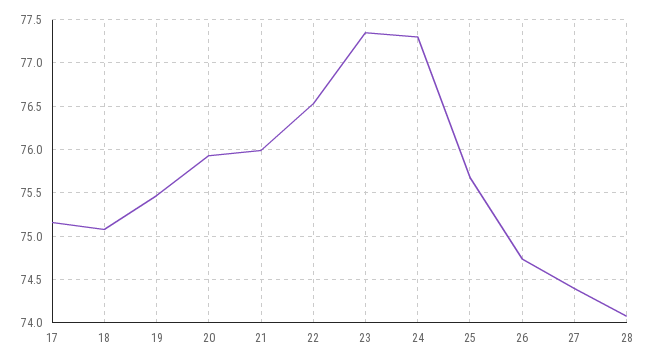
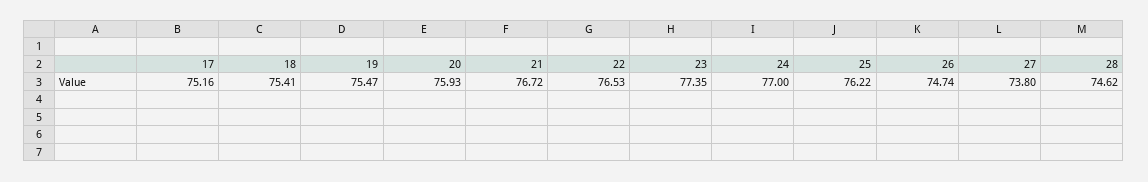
18: 75.1 -> 75.41
21: 76 -> 76.72
24: 77.3 -> 77
25: 75.7 -> 76.22
27: 74.4 -> 73.8
28: 74.1 -> 74.62

